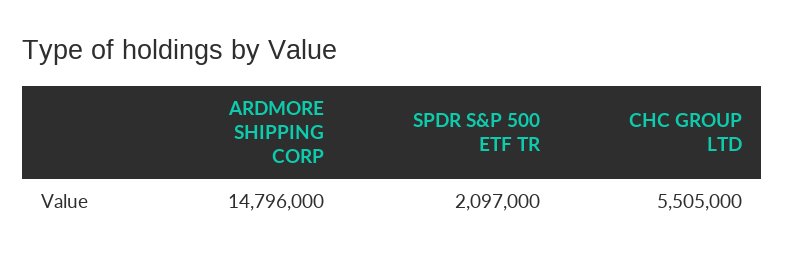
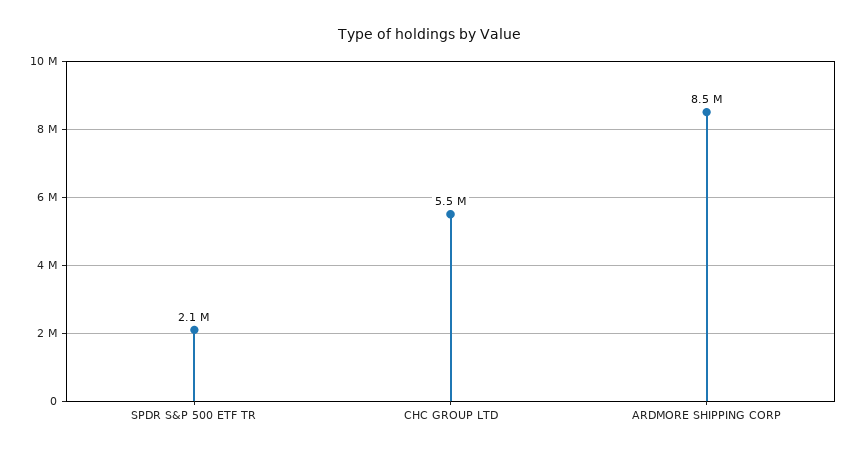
ARDMORE SHIPPING CORP: 14796000 -> 8500000

